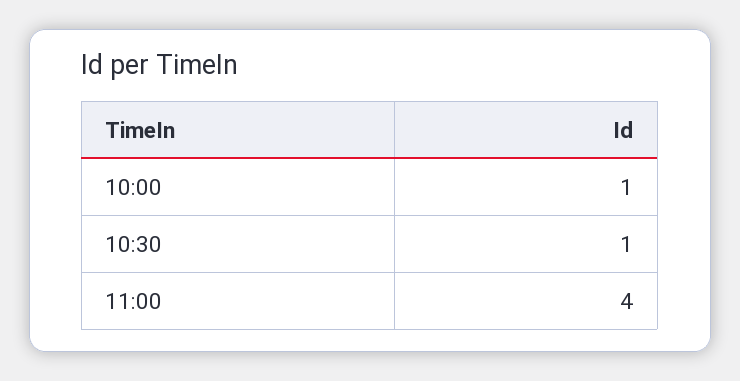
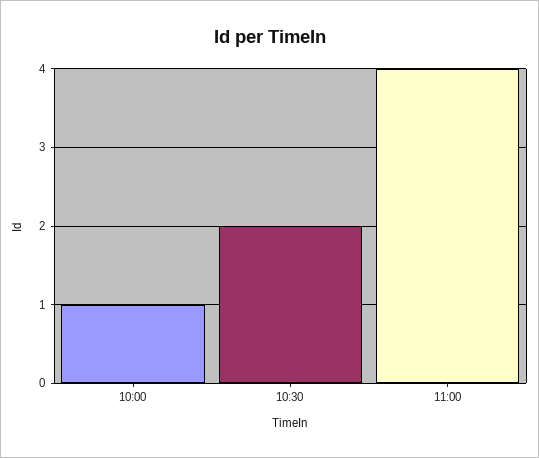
10:30: 1 -> 2

